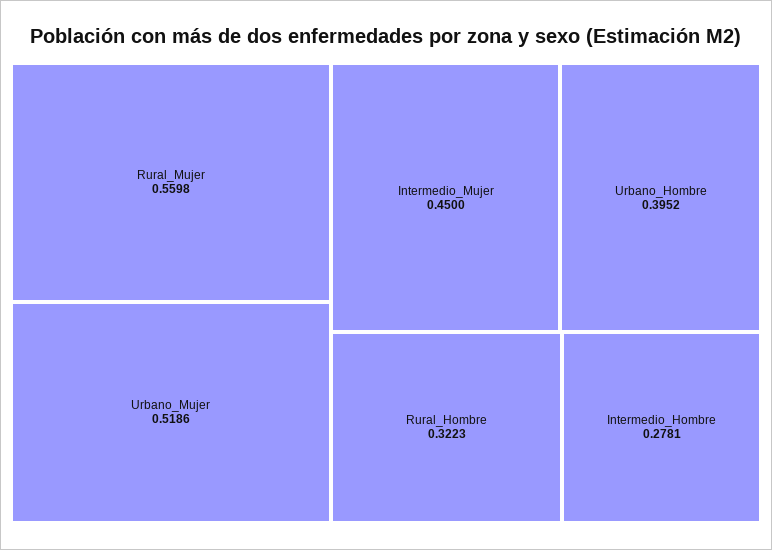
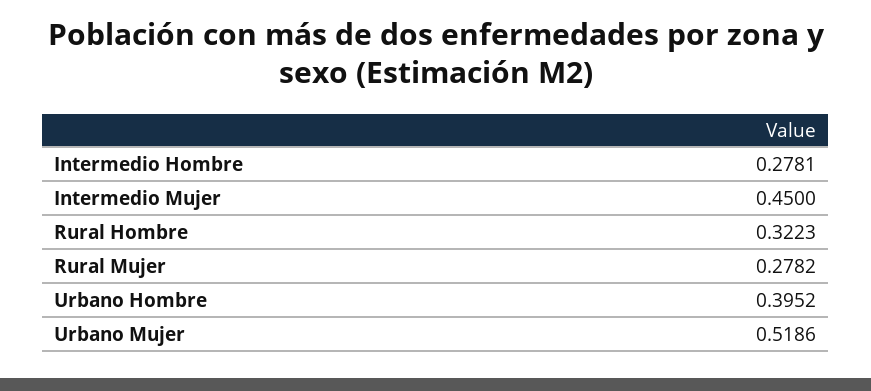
Rural_Mujer: 0.5598 -> 0.2782

